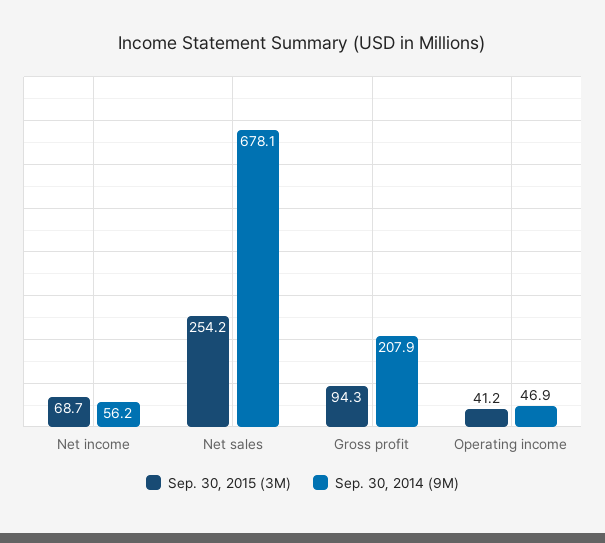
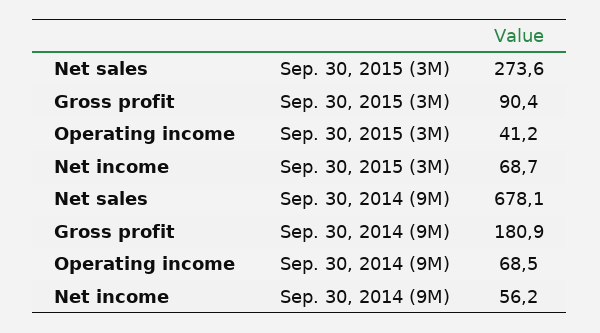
Sep. 30, 2015 (3M), Net sales: 254.2 -> 273.6
Sep. 30, 2015 (3M), Gross profit: 94.3 -> 90.4
Sep. 30, 2014 (9M), Gross profit: 207.9 -> 180.9
Sep. 30, 2014 (9M), Operating income: 46.9 -> 68.5

